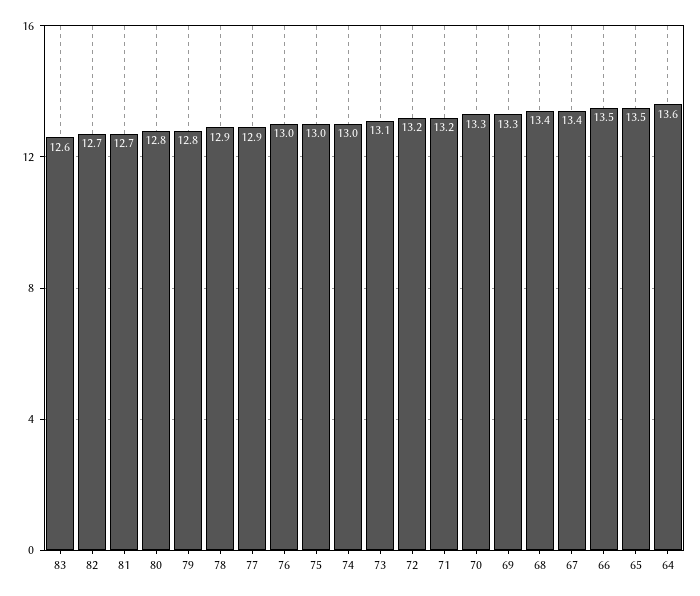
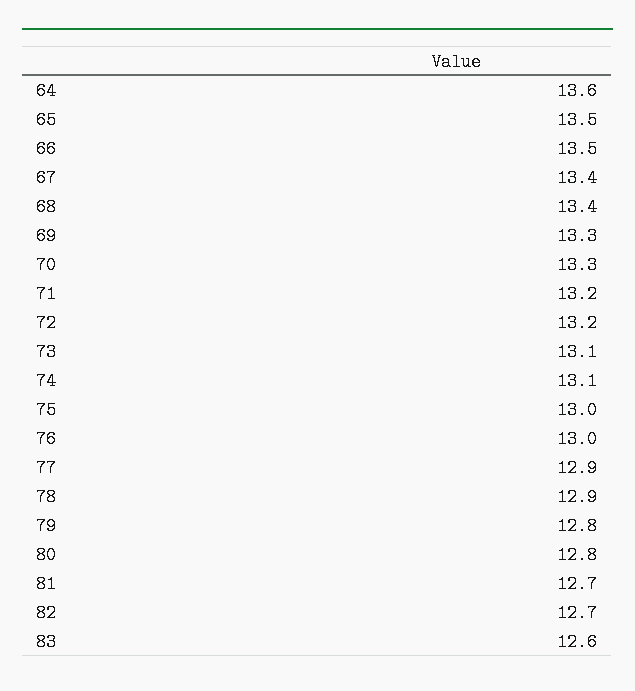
74: 13 -> 13.1

